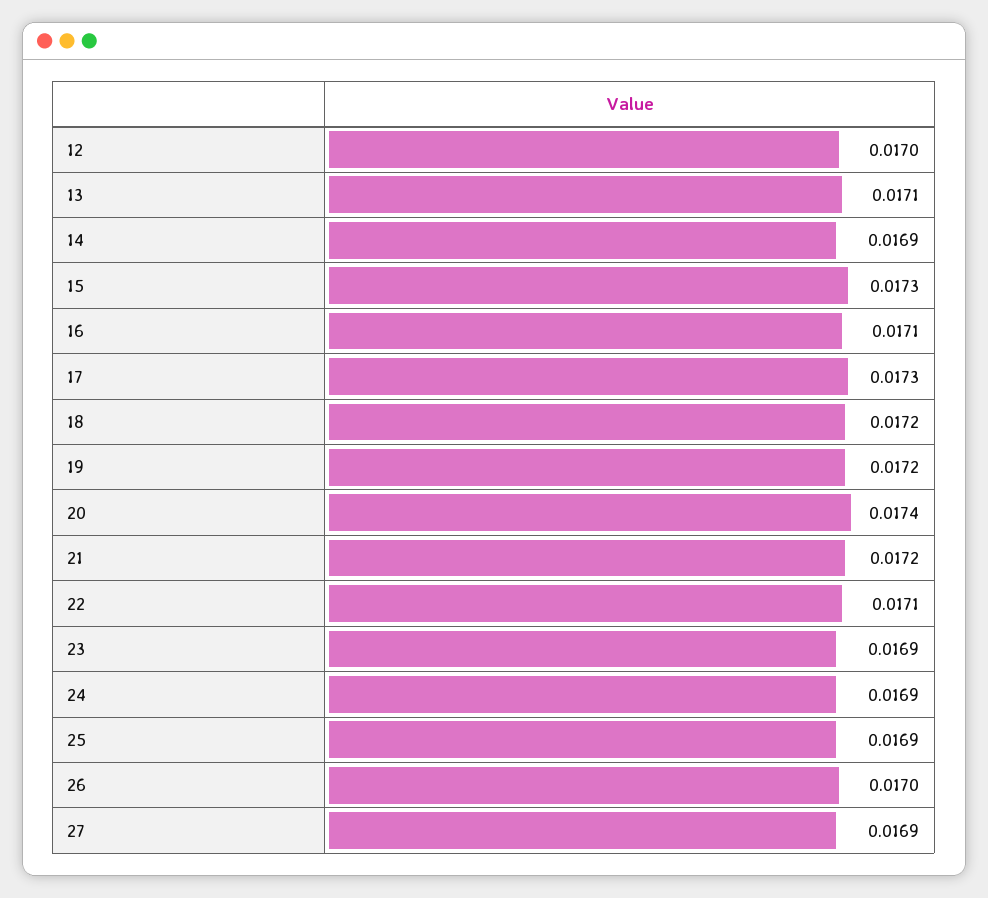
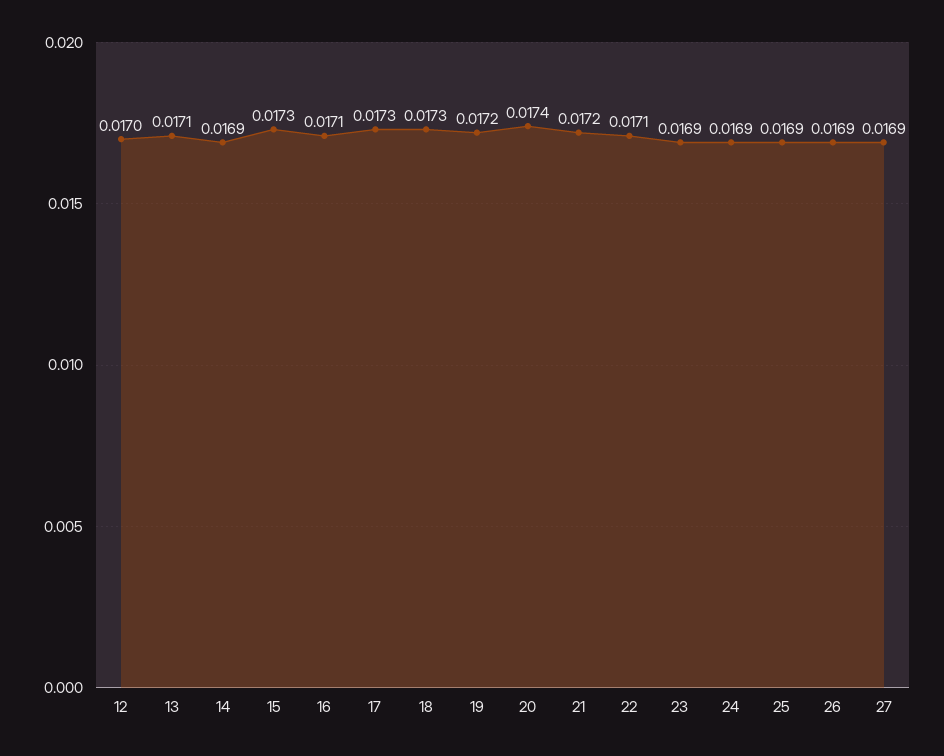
18: 0.0172 -> 0.0173
26: 0.017 -> 0.0169

